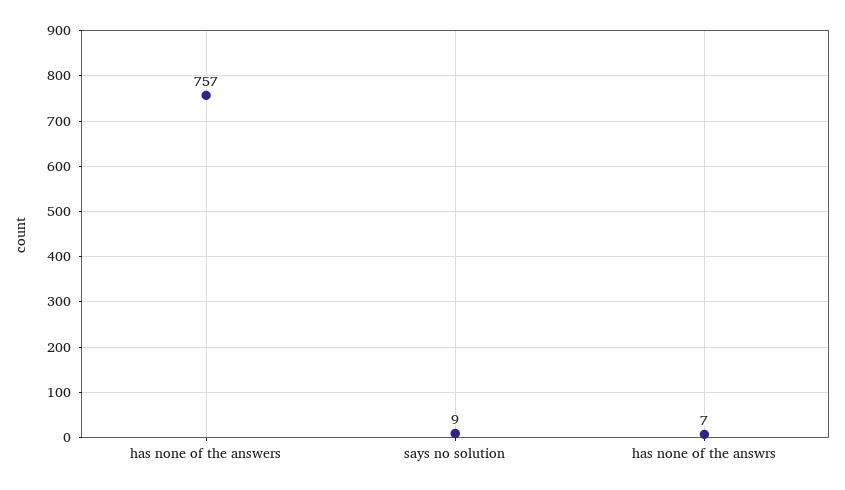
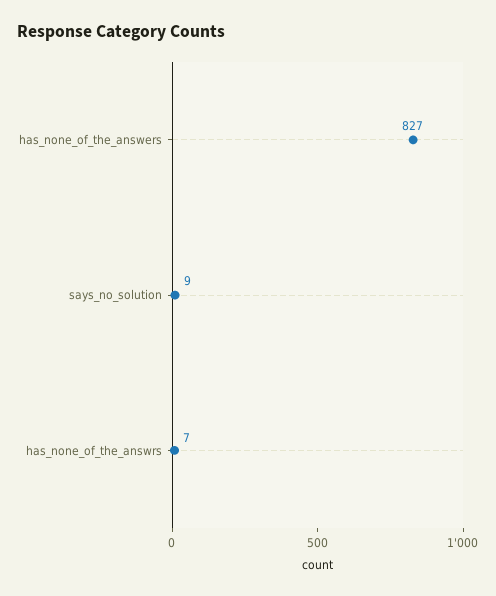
has none of the answers: 757 -> 827

